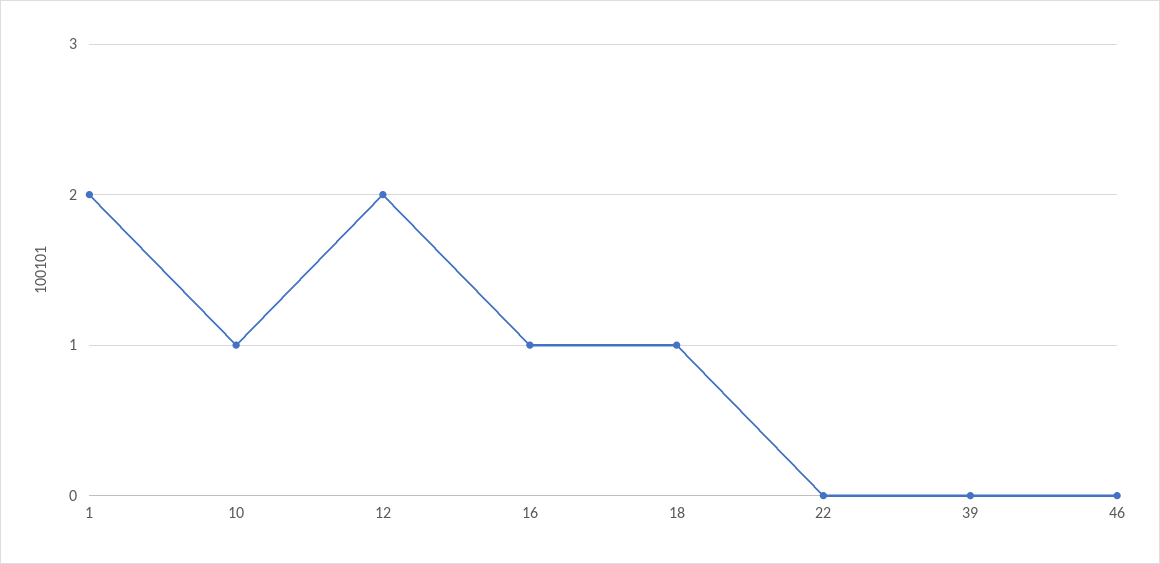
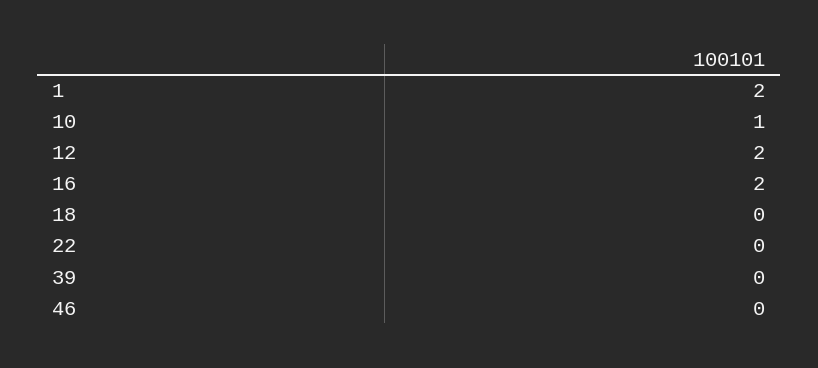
16: 1 -> 2
18: 1 -> 0

